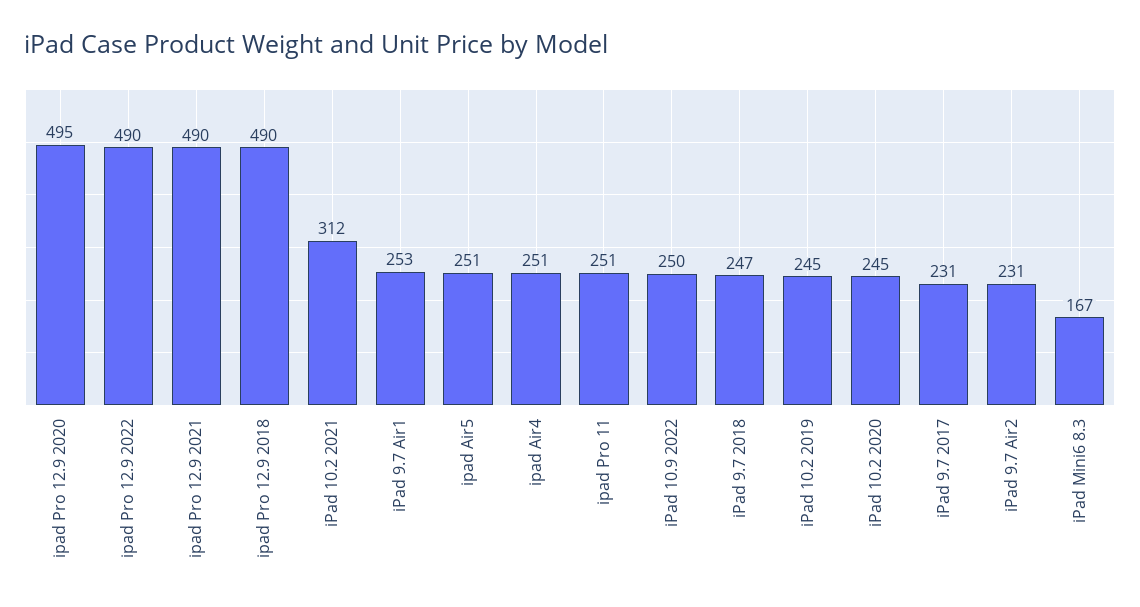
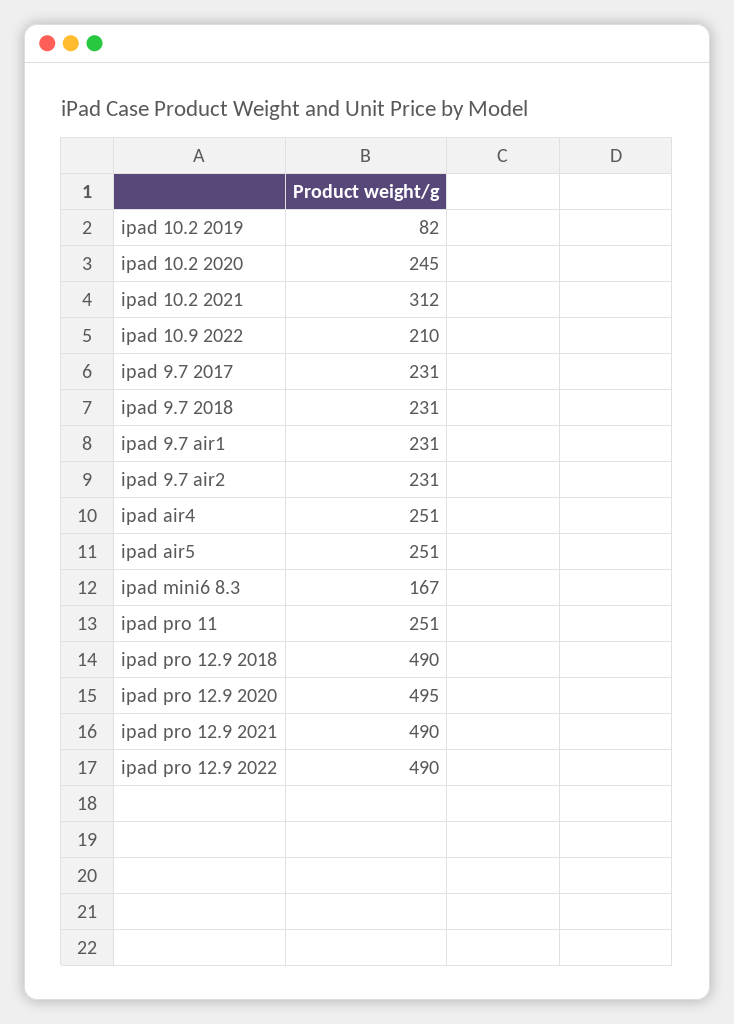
iPad 9.7 Air1: 253 -> 231
iPad 10.9 2022: 250 -> 210
iPad 9.7 2018: 247 -> 231
iPad 10.2 2019: 245 -> 82

